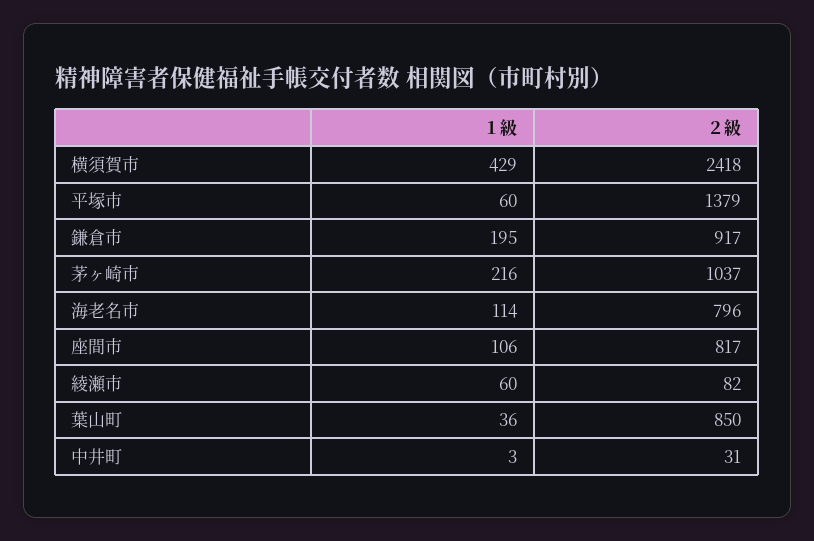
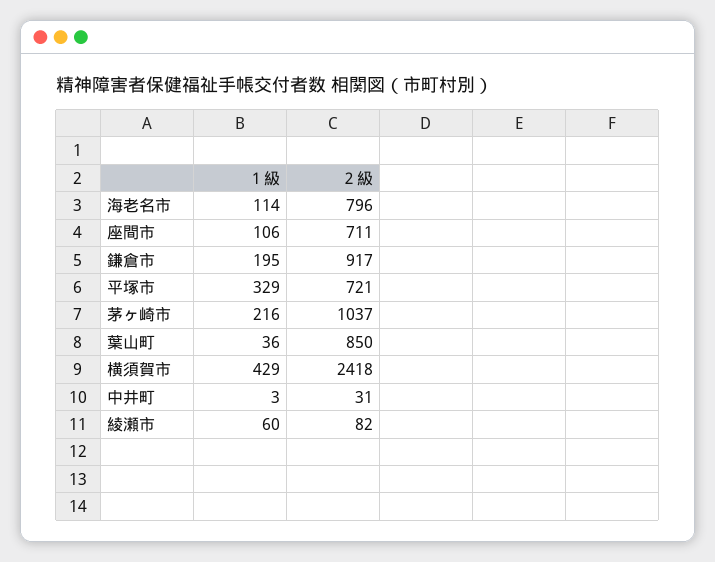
１級, 平塚市: 60 -> 329
２級, 平塚市: 1379 -> 721
２級, 座間市: 817 -> 711

